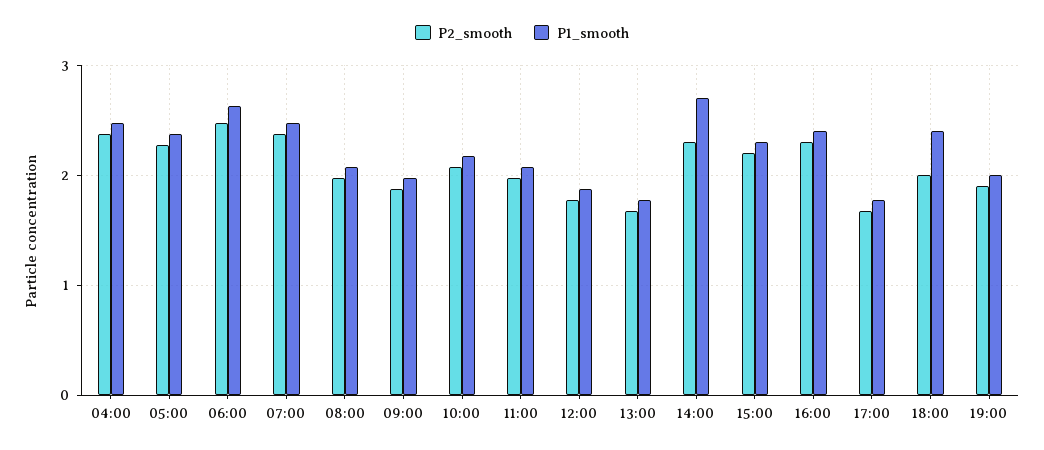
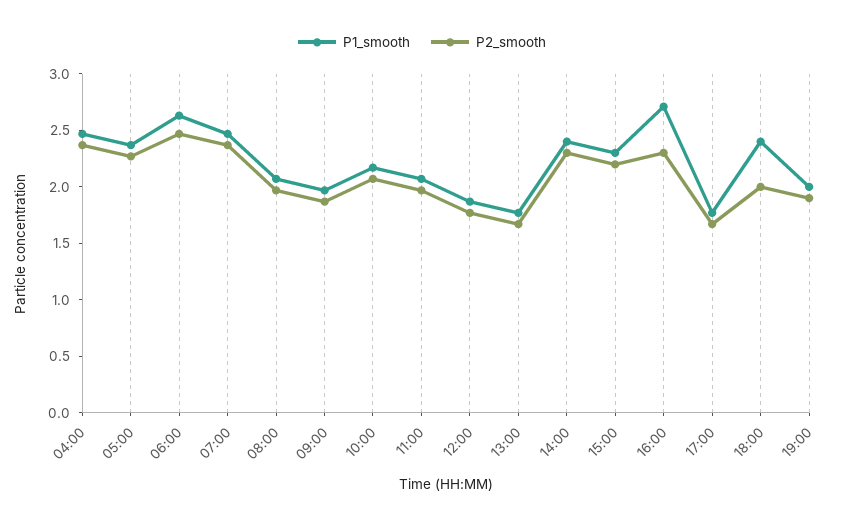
P1_smooth, 14:00: 2.7 -> 2.4
P1_smooth, 16:00: 2.4 -> 2.7

